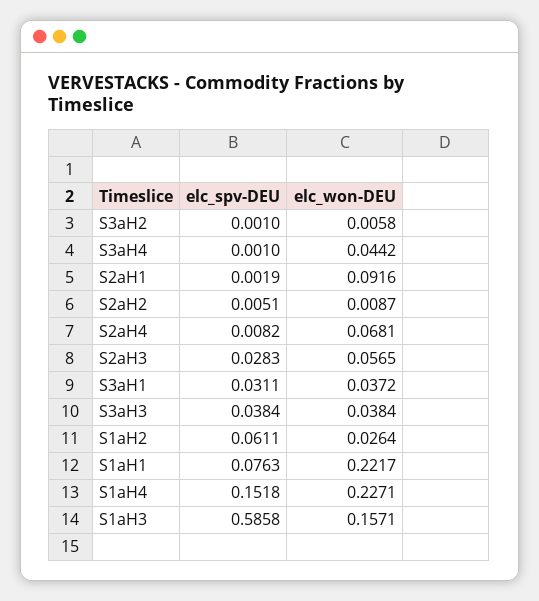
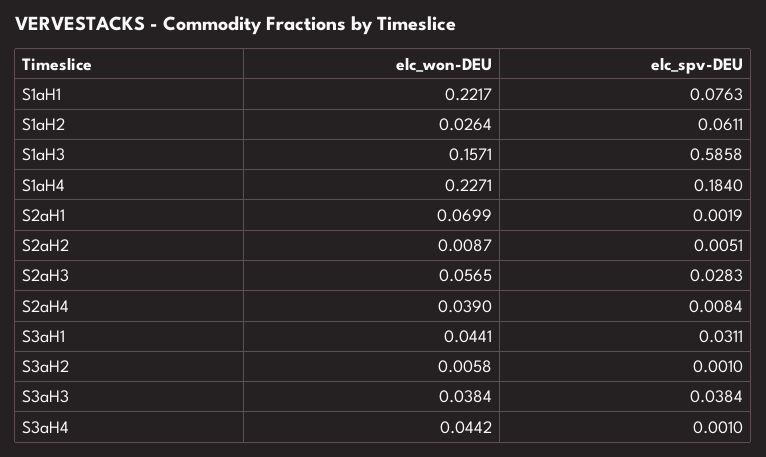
elc_won-DEU, S2aH1: 0.0916 -> 0.0699
elc_spv-DEU, S2aH4: 0.0082 -> 0.0084
elc_won-DEU, S2aH4: 0.0681 -> 0.039
elc_won-DEU, S3aH1: 0.0372 -> 0.0441
elc_spv-DEU, S1aH4: 0.1518 -> 0.184

